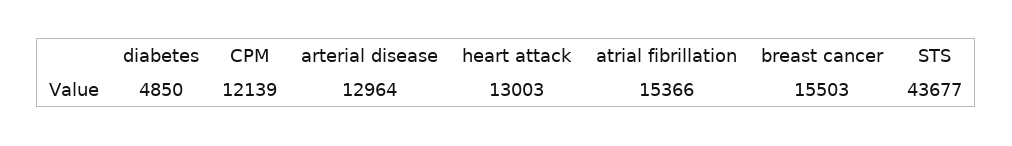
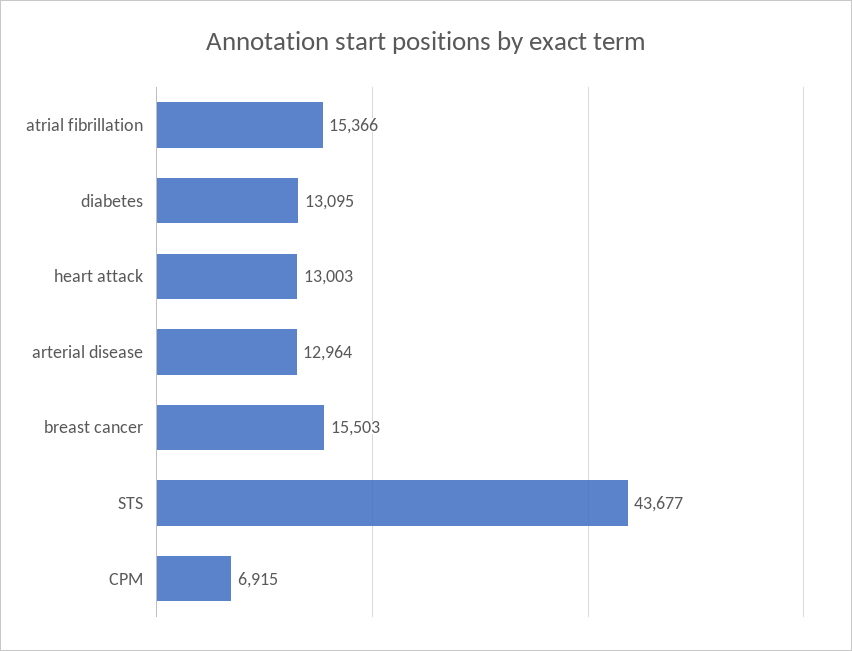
diabetes: 4850 -> 13095
CPM: 12139 -> 6915

